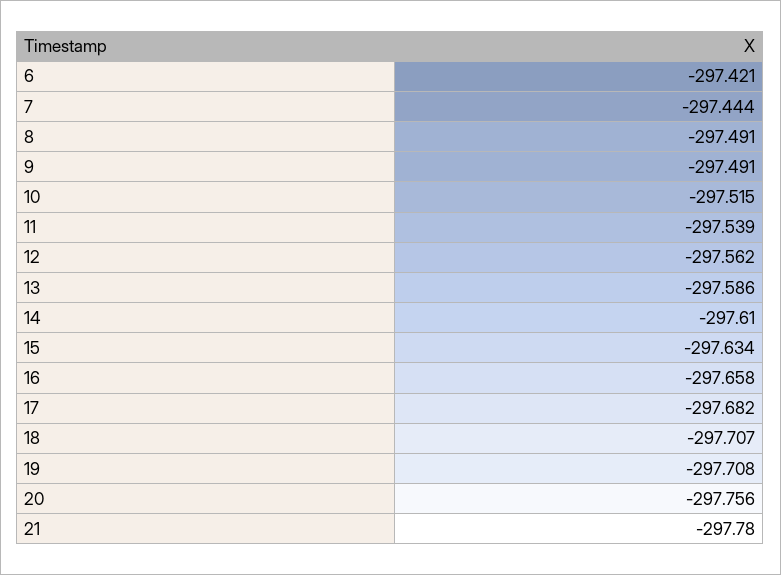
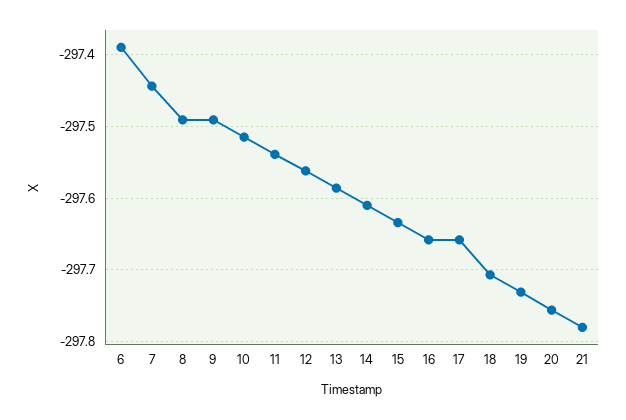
6: -297.421 -> -297.39
17: -297.682 -> -297.66
19: -297.708 -> -297.73

